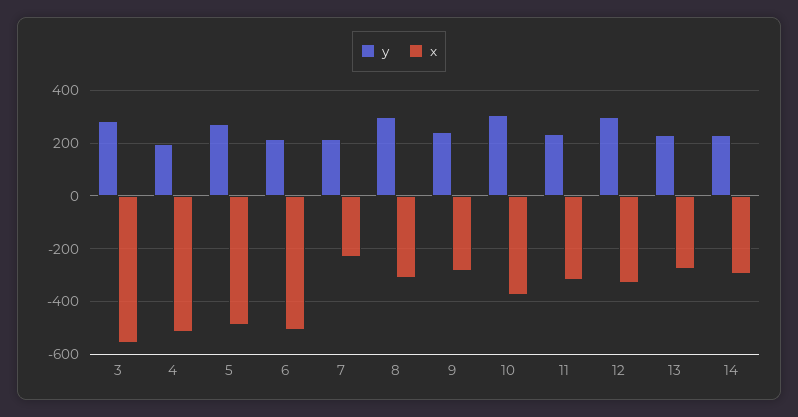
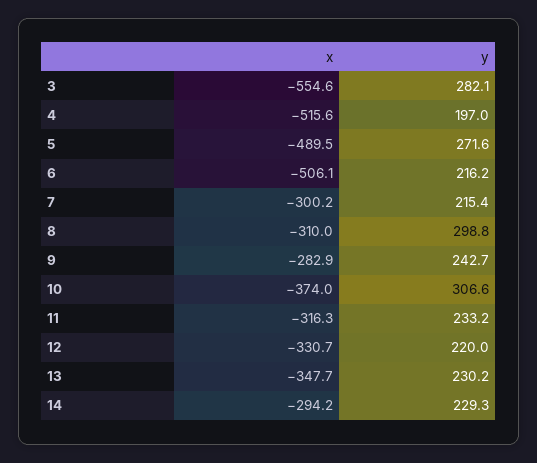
x, 7: -225 -> -300.2
y, 12: 300 -> 220
x, 13: -275 -> -347.7

